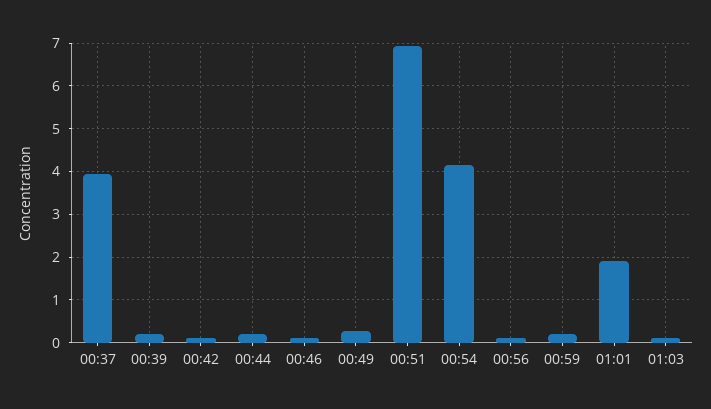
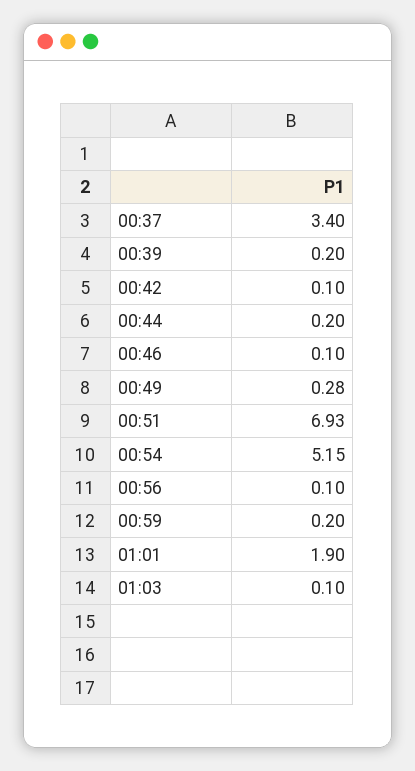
00:37: 4 -> 3.4
00:54: 4.2 -> 5.15

